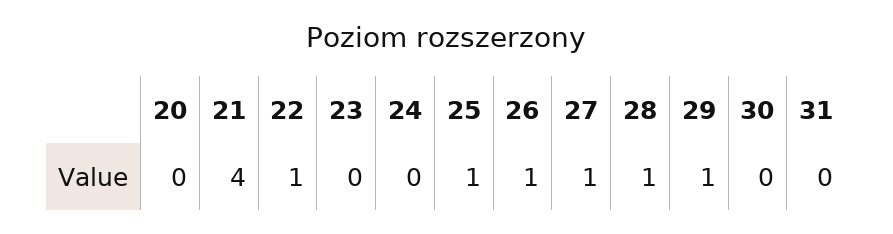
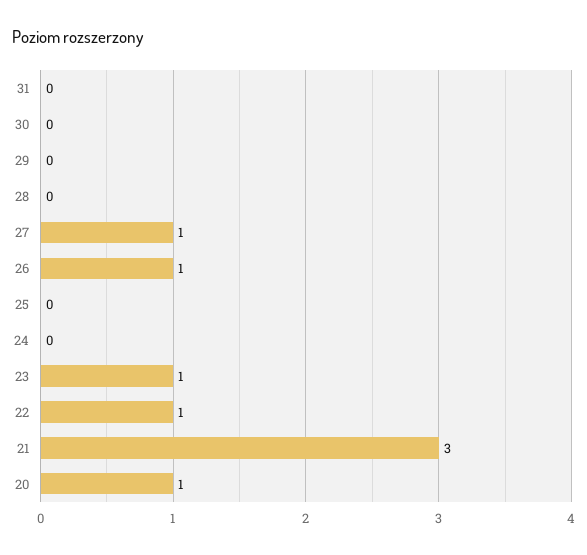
20: 0 -> 1
21: 4 -> 3
23: 0 -> 1
25: 1 -> 0
28: 1 -> 0
29: 1 -> 0

